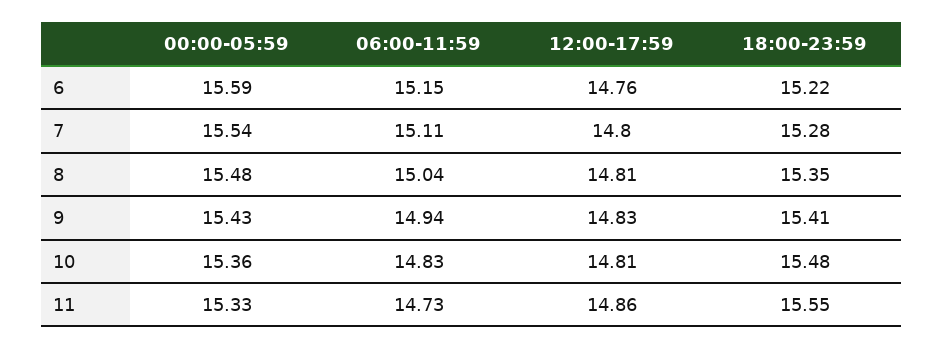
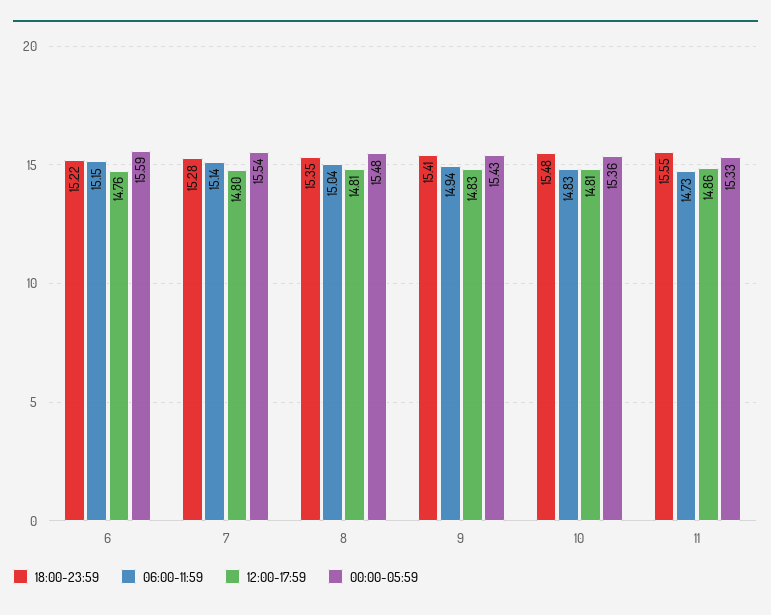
06:00-11:59, 7: 15.11 -> 15.14

